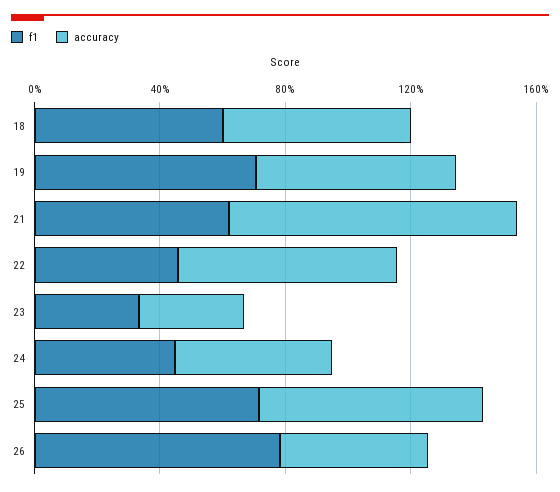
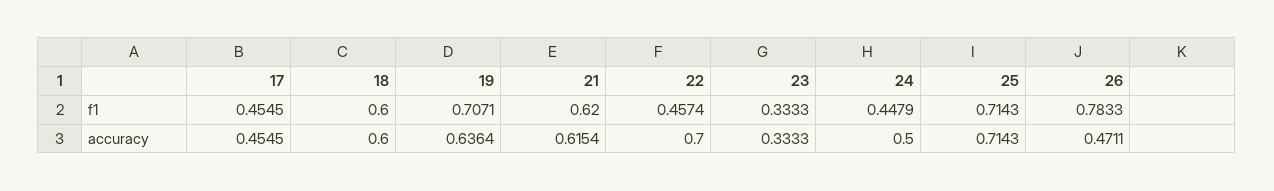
accuracy, 21: 0.9 -> 0.6154
f1, 17: none -> 0.4545
accuracy, 17: none -> 0.4545

